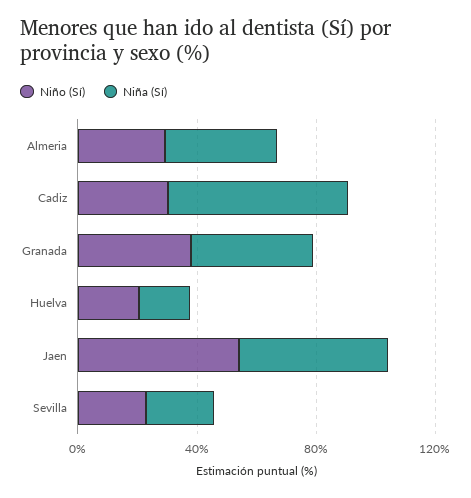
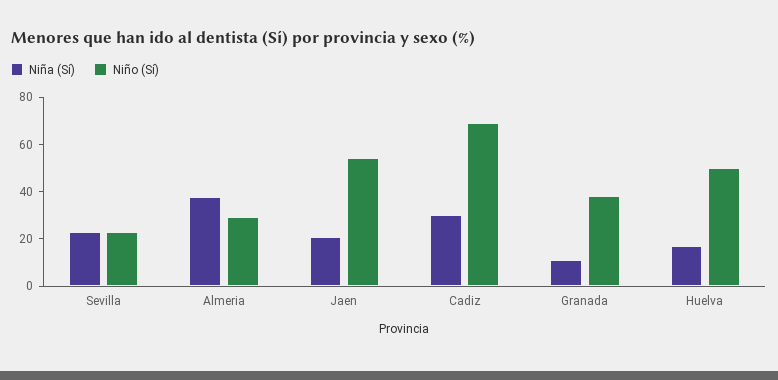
Niño (Sí), Cadiz: 30 -> 70
Niña (Sí), Cadiz: 60 -> 30
Niña (Sí), Granada: 40 -> 10
Niño (Sí), Huelva: 20 -> 50
Niña (Sí), Jaen: 50 -> 20

